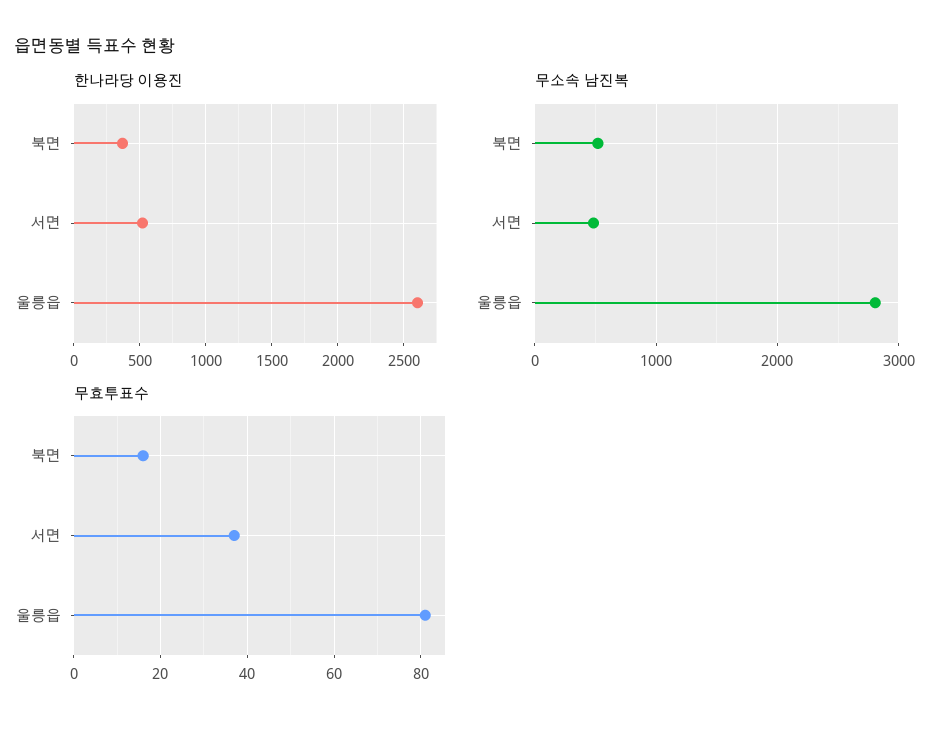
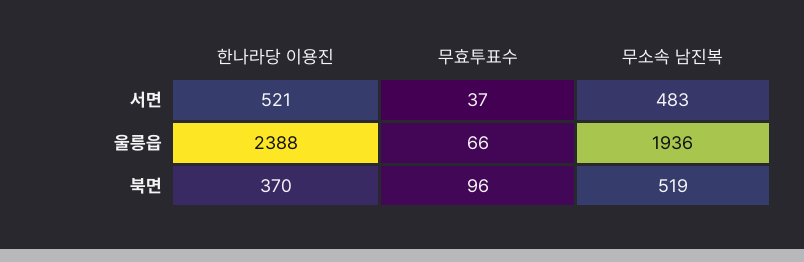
한나라당 이용진, 울릉읍: 2600 -> 2388
무소속 남진복, 울릉읍: 2800 -> 1936
무효투표수, 북면: 15 -> 96
무효투표수, 울릉읍: 80 -> 66

